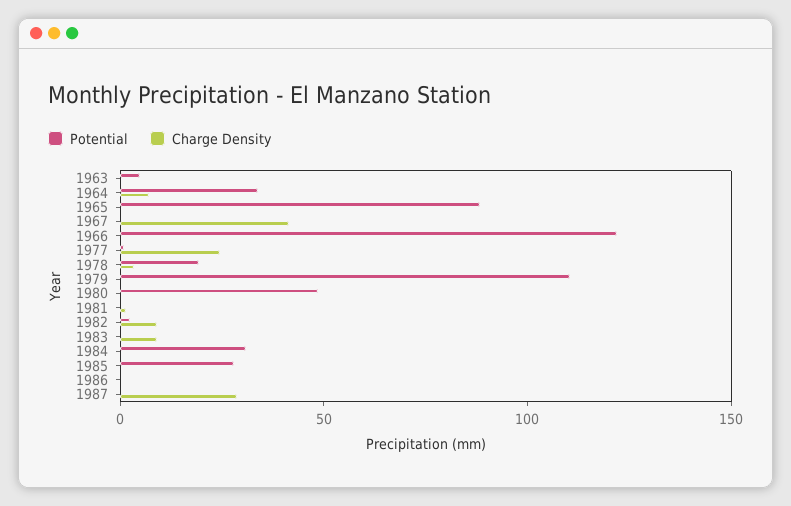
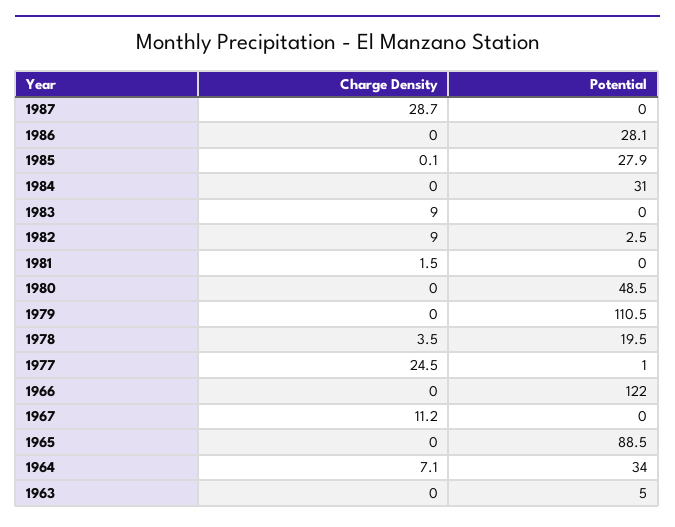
Charge Density, 1967: 40 -> 11.2
Potential, 1986: 0 -> 28.1

